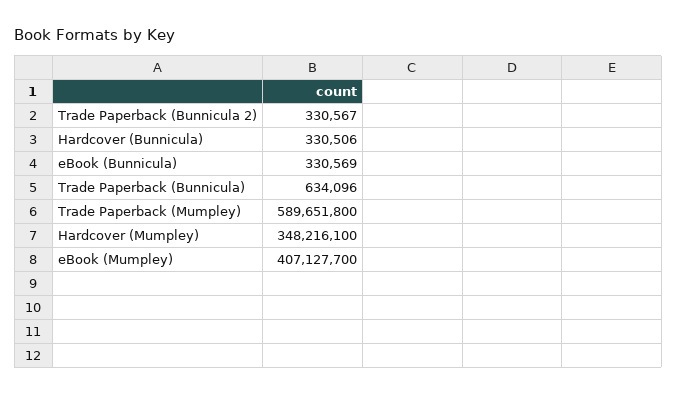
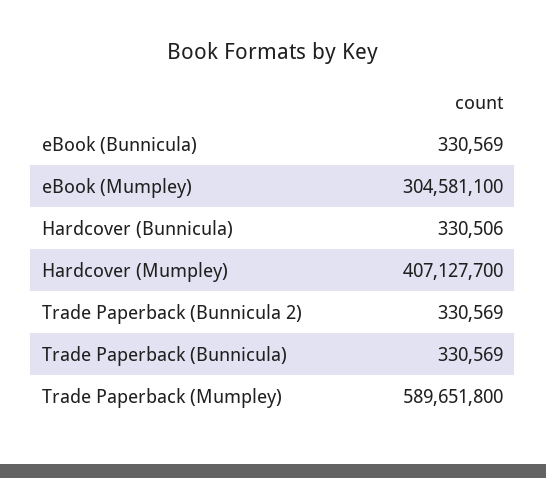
Trade Paperback (Bunnicula 2): 330567 -> 330569
Trade Paperback (Bunnicula): 634096 -> 330569
Hardcover (Mumpley): 348216100 -> 407127700
eBook (Mumpley): 407127700 -> 304581100

